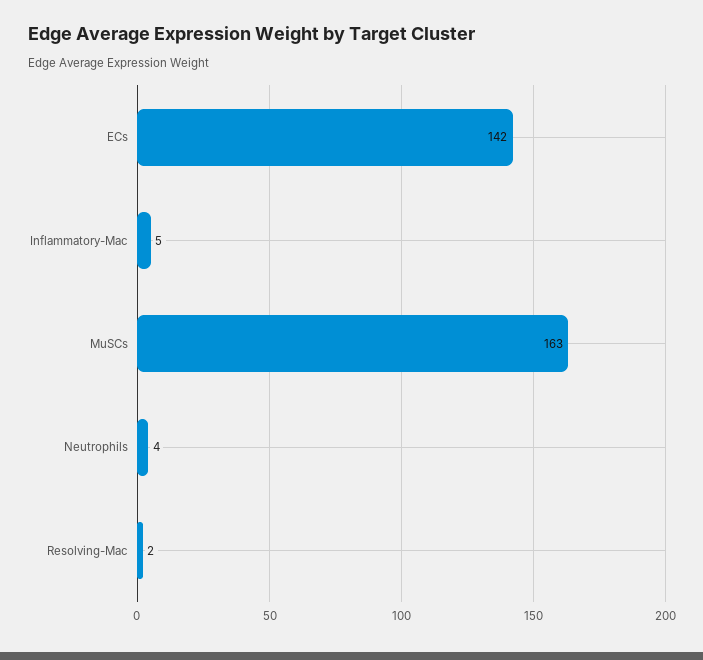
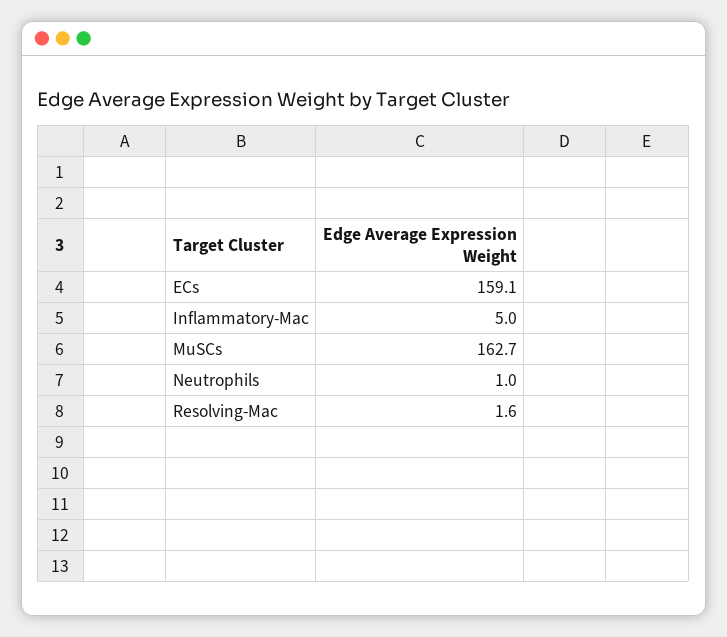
ECs: 142 -> 159.1
Neutrophils: 4 -> 1

